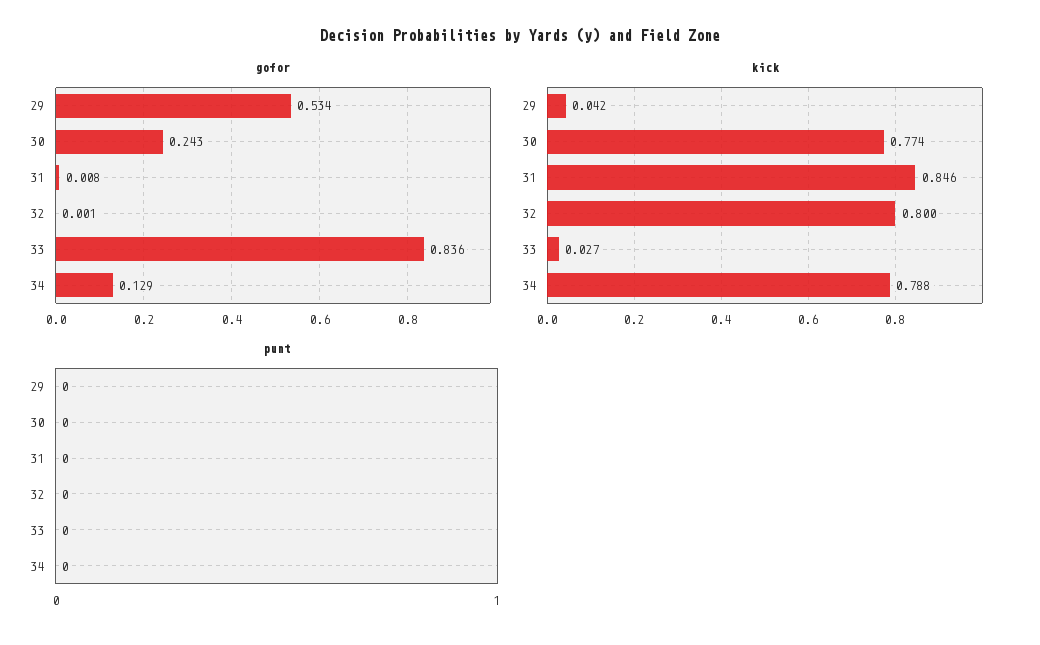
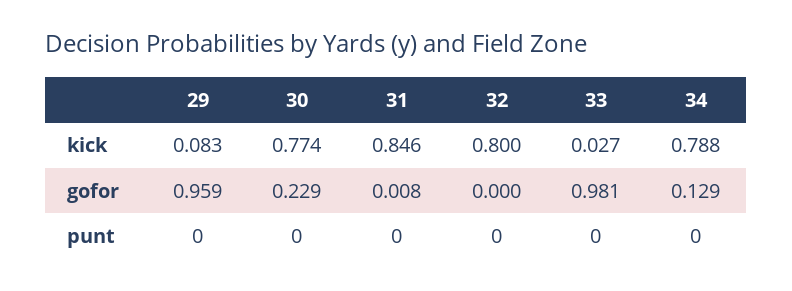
gofor, 29: 0.534 -> 0.959
gofor, 30: 0.243 -> 0.229
gofor, 32: 0.001 -> 0
gofor, 33: 0.836 -> 0.981
kick, 29: 0.042 -> 0.083

